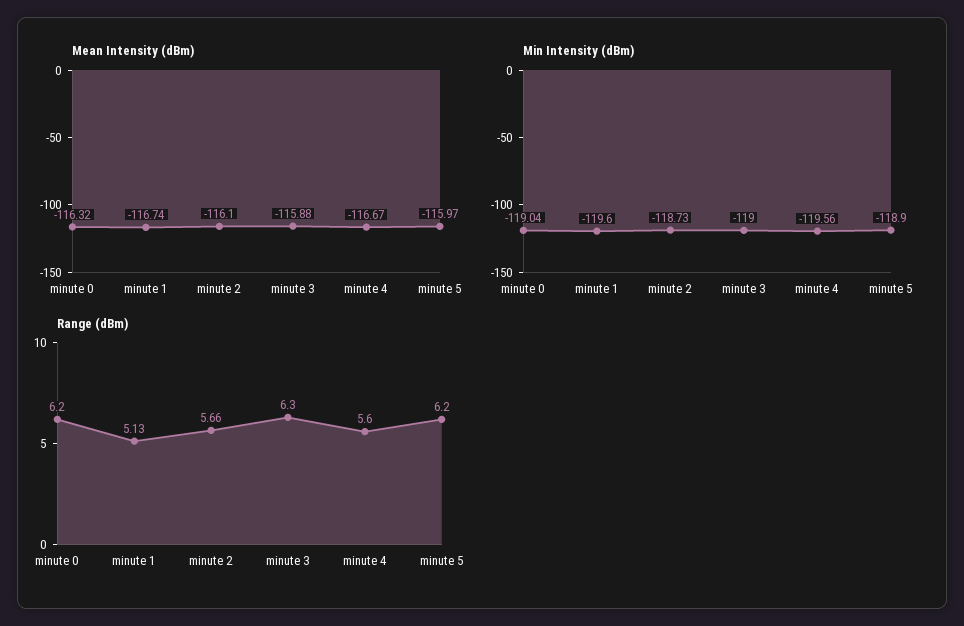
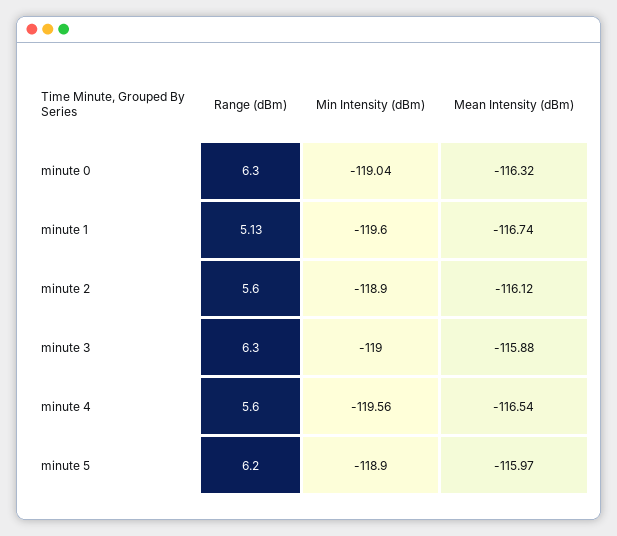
Mean Intensity (dBm), minute 2: -116.1 -> -116.12
Mean Intensity (dBm), minute 4: -116.67 -> -116.54
Min Intensity (dBm), minute 2: -118.73 -> -118.9
Range (dBm), minute 0: 6.2 -> 6.3
Range (dBm), minute 2: 5.66 -> 5.6

